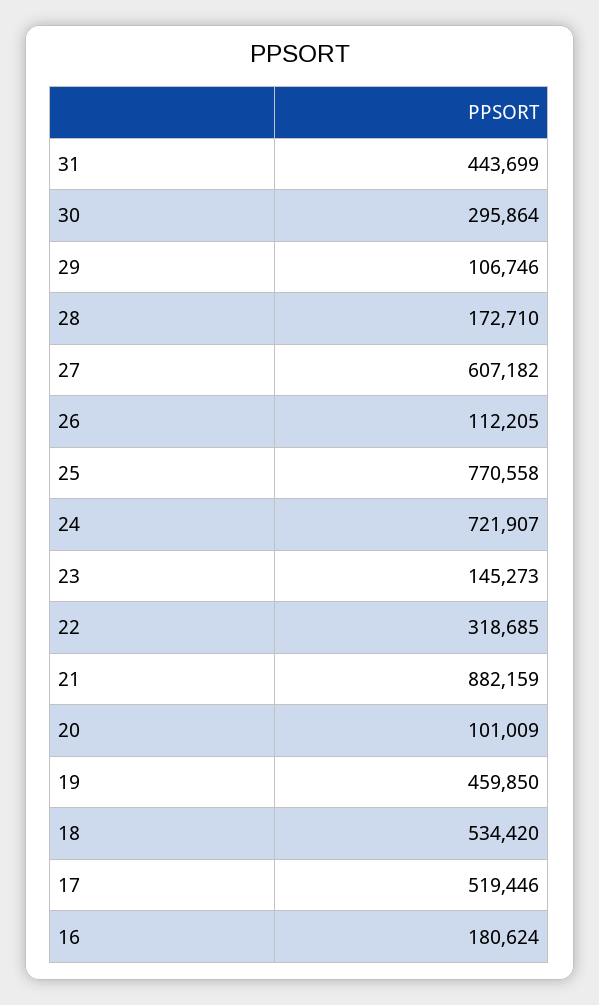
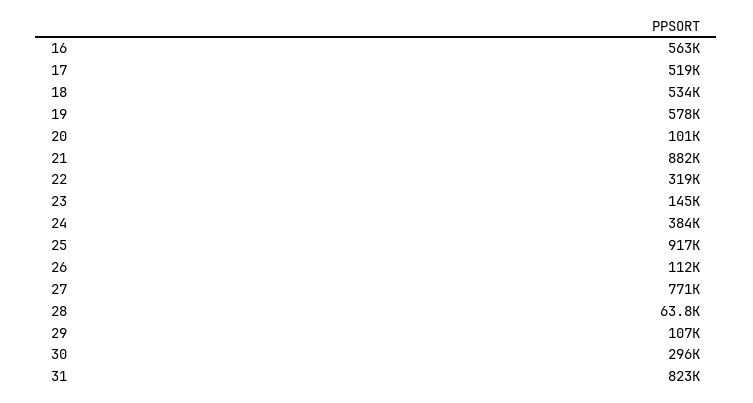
31: 443699 -> 823000
28: 172710 -> 63800
27: 607182 -> 771000
25: 770558 -> 917000
24: 721907 -> 384000
19: 459850 -> 578000
16: 180624 -> 563000

